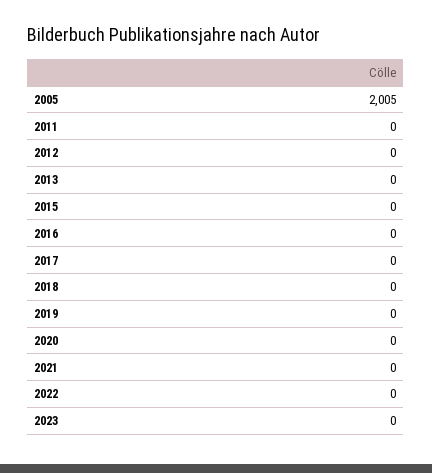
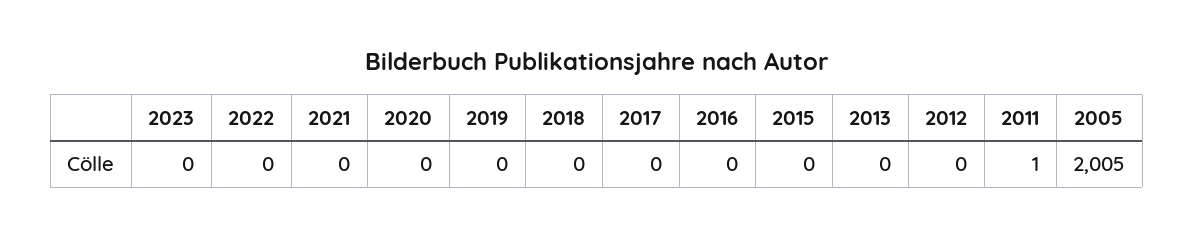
2011: 0 -> 1

